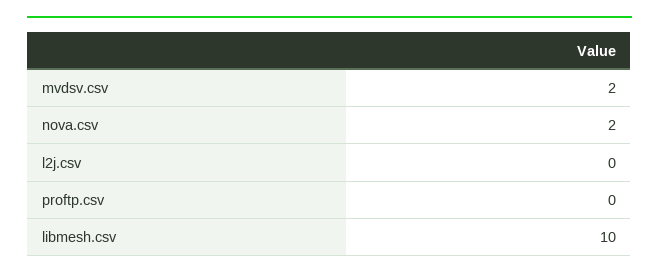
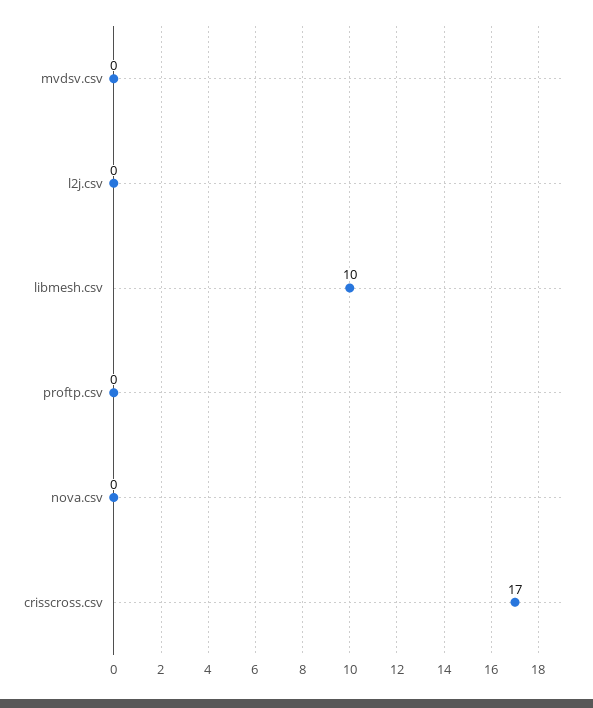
mvdsv.csv: 2 -> 0
nova.csv: 2 -> 0
crisscross.csv: none -> 17

